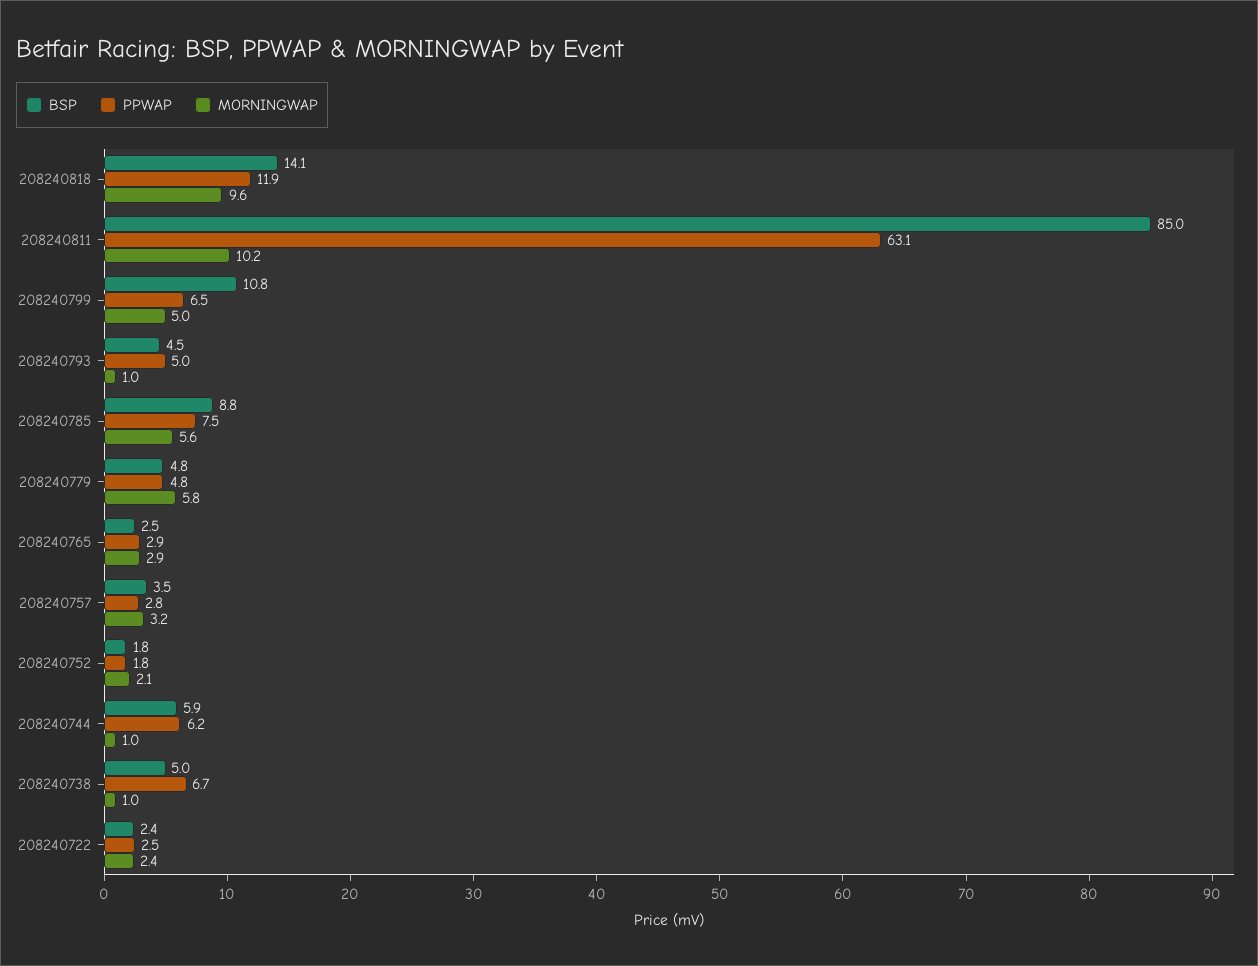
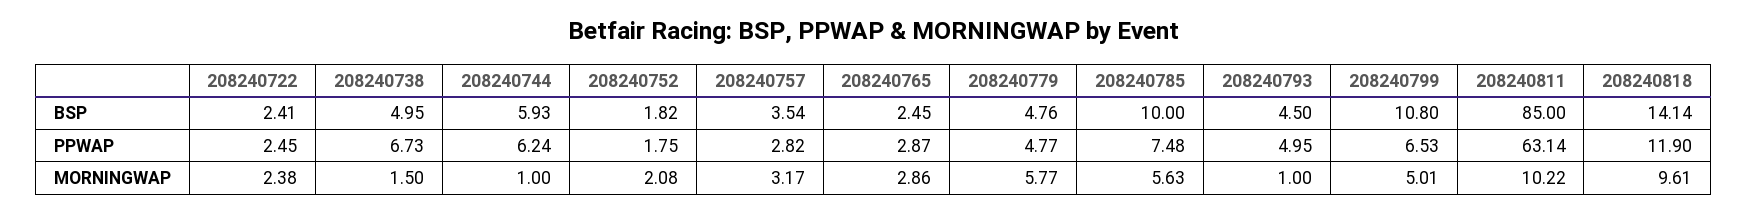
BSP, 208240785: 8.8 -> 10
MORNINGWAP, 208240738: 1 -> 1.5

